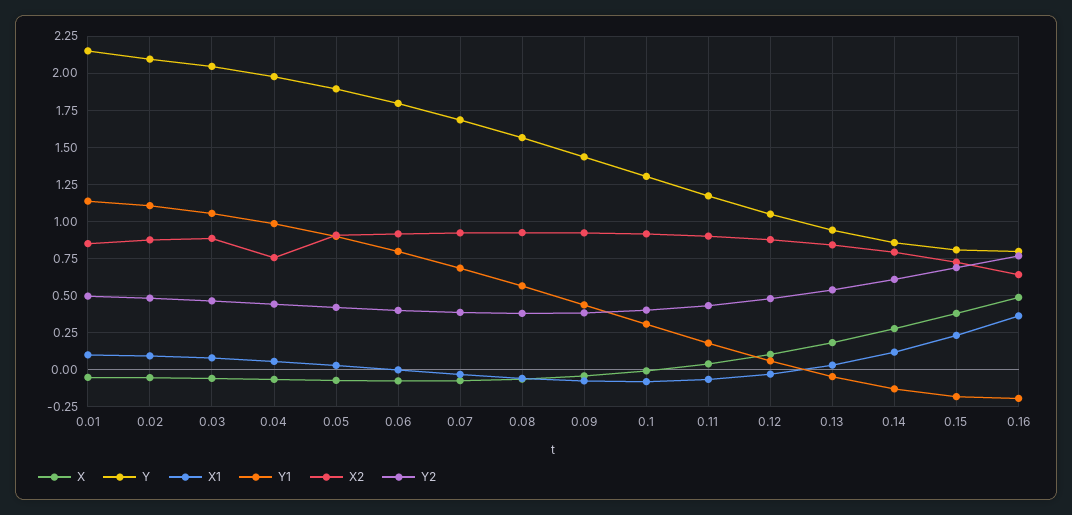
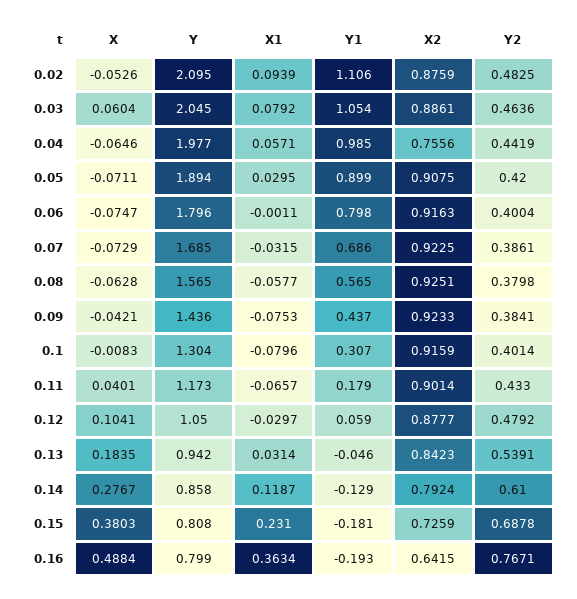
X, 0.01: -0.05 -> none
Y, 0.01: 2.15 -> none
X1, 0.01: 0.1 -> none
Y1, 0.01: 1.15 -> none
X2, 0.01: 0.85 -> none
Y2, 0.01: 0.5 -> none
X, 0.03: -0.05 -> 0.0604

